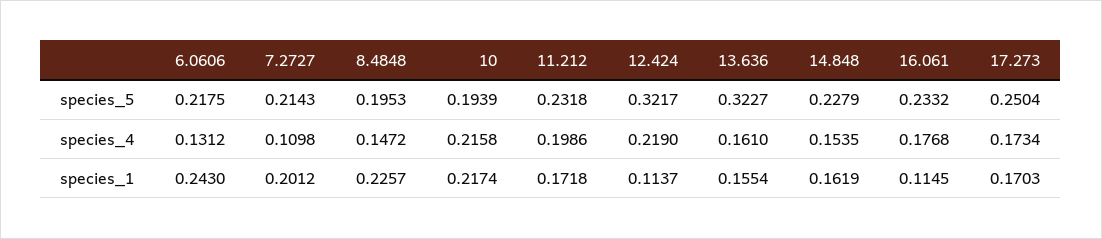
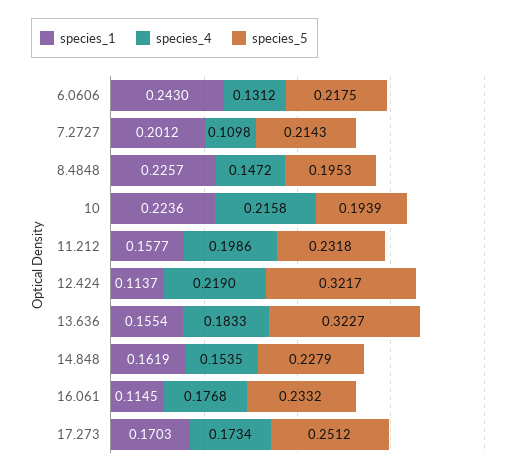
species_5, 17.273: 0.2504 -> 0.2512
species_4, 13.636: 0.161 -> 0.1833
species_1, 10: 0.2174 -> 0.2236
species_1, 11.212: 0.1718 -> 0.1577

